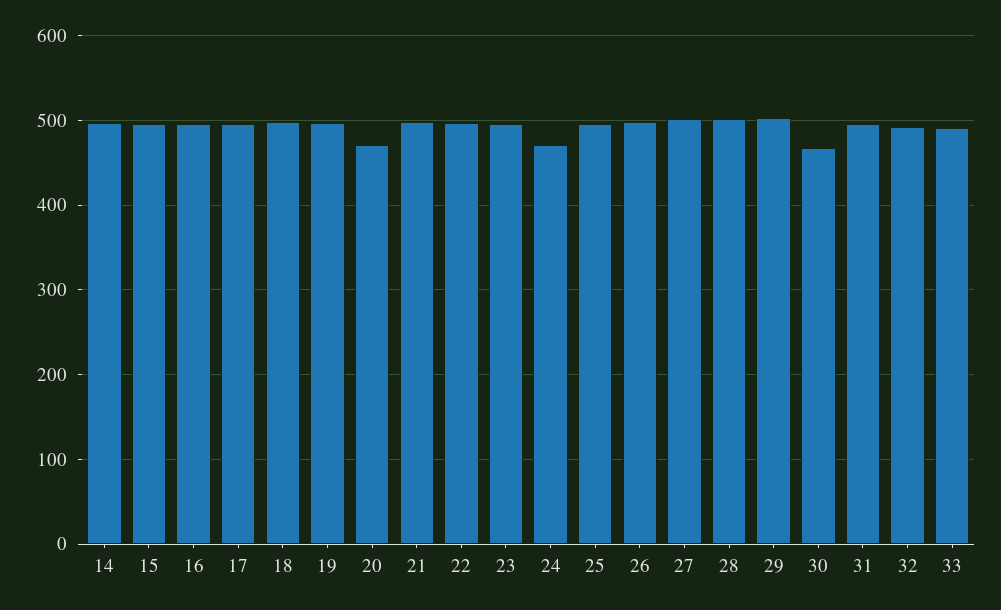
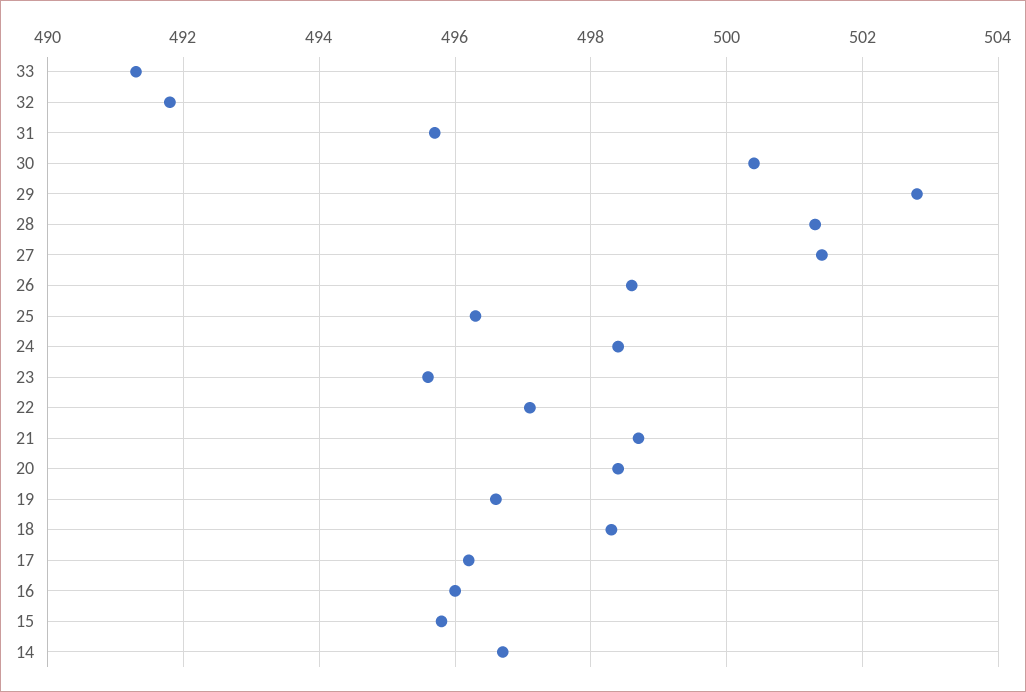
20: 470 -> 498.5
24: 470 -> 498.5
30: 470 -> 500.5

